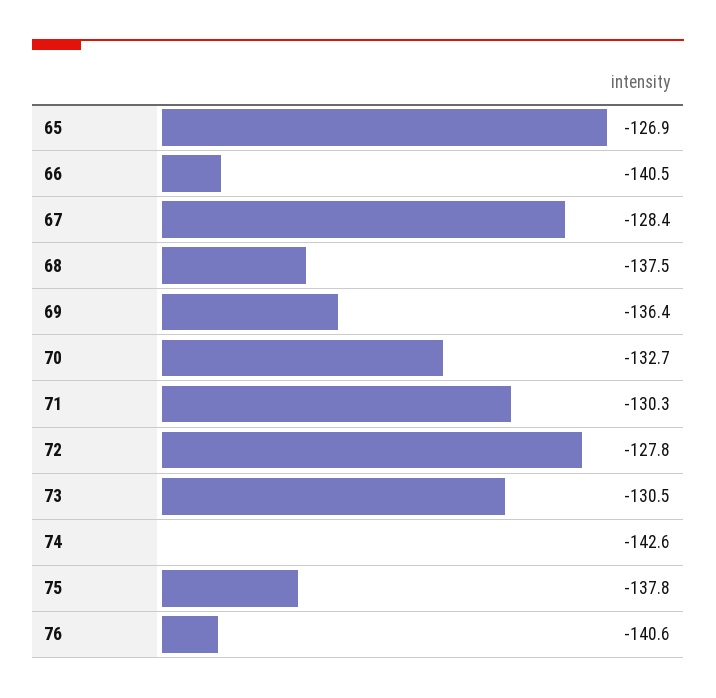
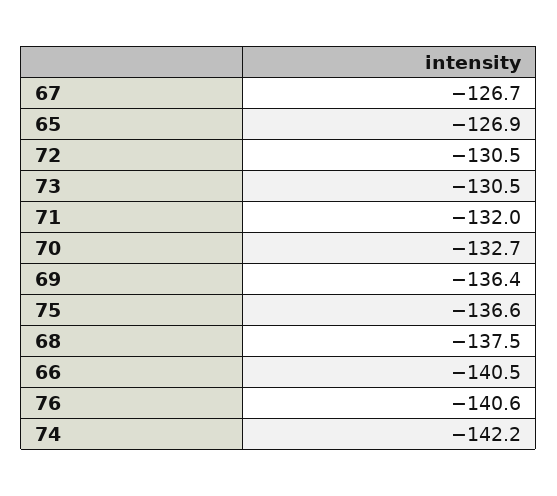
67: -128.4 -> -126.7
71: -130.3 -> -132
72: -127.8 -> -130.5
74: -142.6 -> -142.2
75: -137.8 -> -136.6

